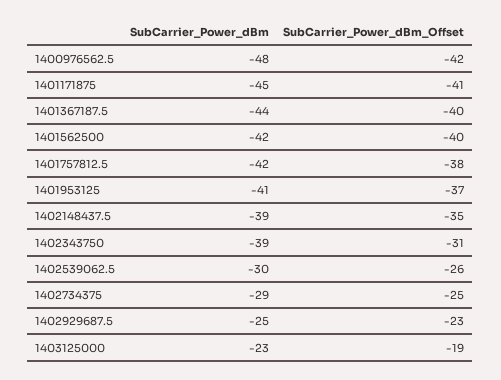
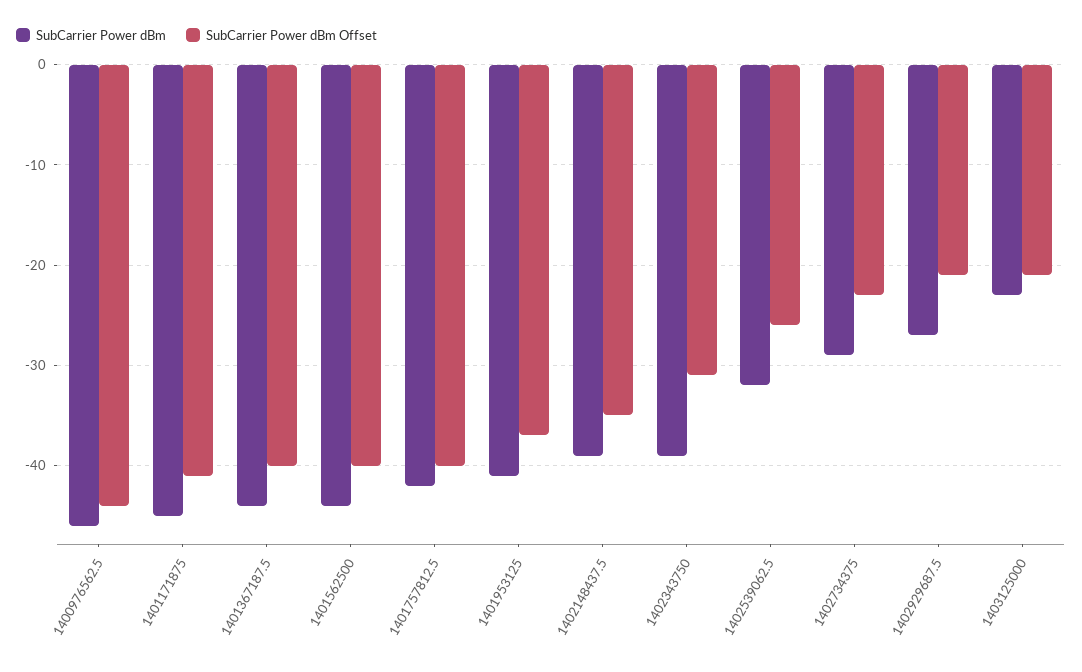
SubCarrier_Power_dBm, 1400976562.5: -48 -> -46
SubCarrier_Power_dBm_Offset, 1400976562.5: -42 -> -44
SubCarrier_Power_dBm, 1401562500: -42 -> -44
SubCarrier_Power_dBm_Offset, 1401757812.5: -38 -> -40
SubCarrier_Power_dBm, 1402539062.5: -30 -> -32
SubCarrier_Power_dBm_Offset, 1402734375: -25 -> -23
SubCarrier_Power_dBm, 1402929687.5: -25 -> -27
SubCarrier_Power_dBm_Offset, 1402929687.5: -23 -> -21
SubCarrier_Power_dBm_Offset, 1403125000: -19 -> -21

